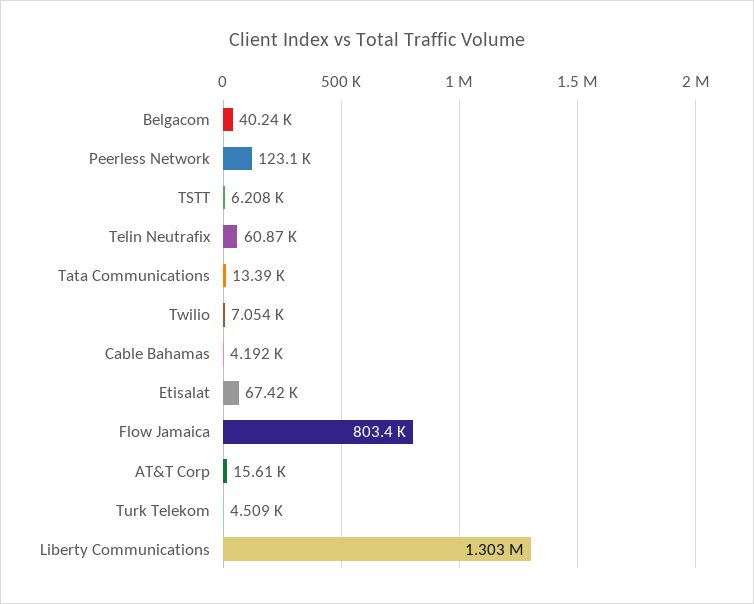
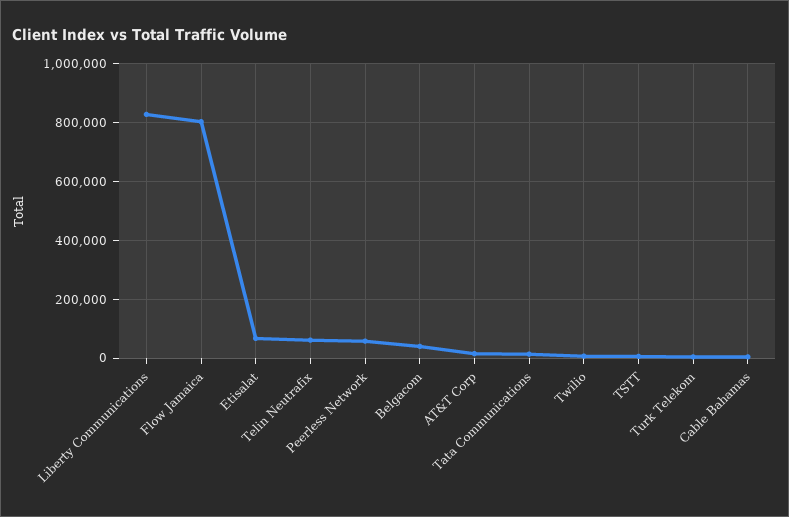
Peerless Network: 123100 -> 50000
Liberty Communications: 1303000 -> 825000

